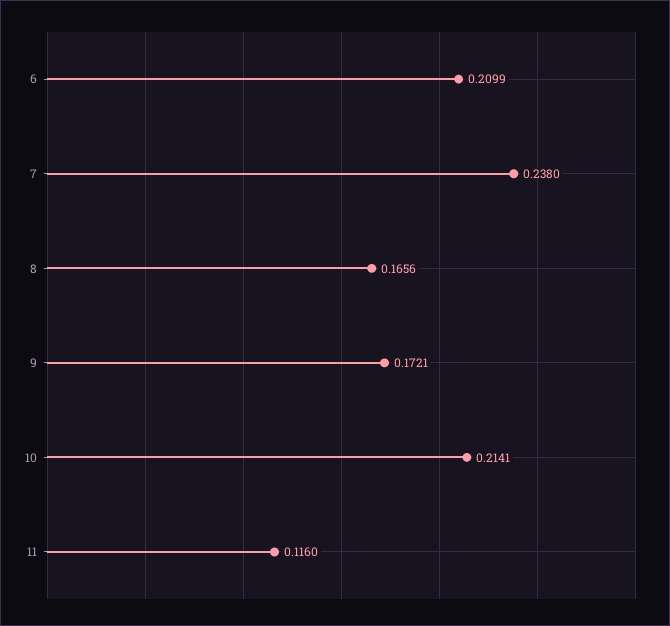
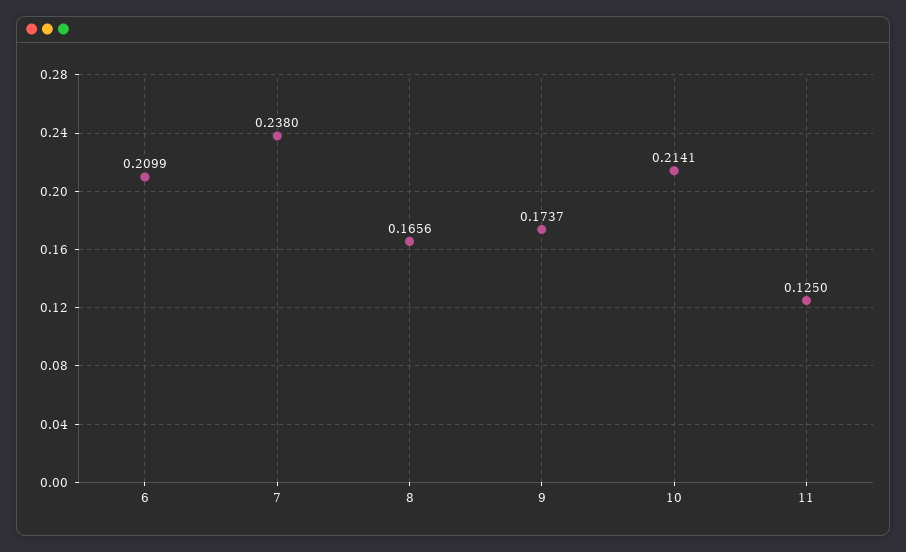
9: 0.1721 -> 0.1737
11: 0.116 -> 0.125

